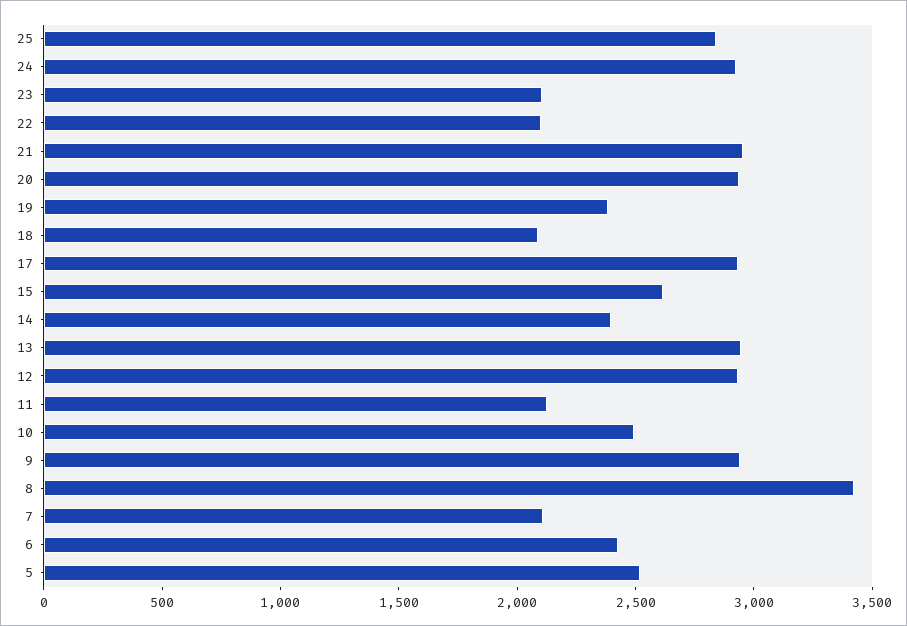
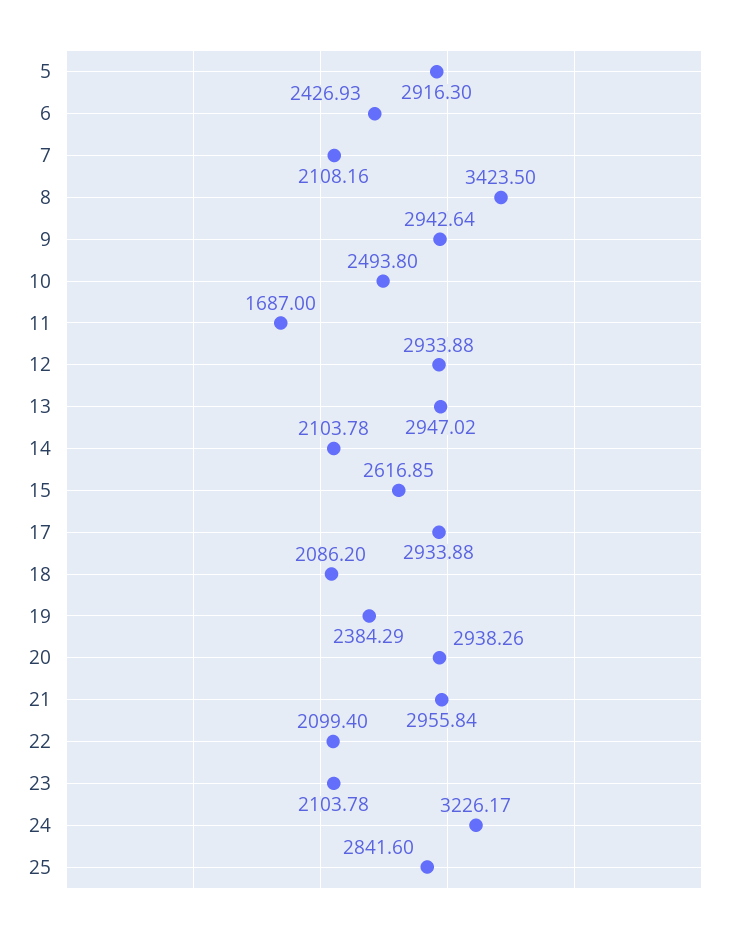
24: 2900 -> 3226.17
14: 2400 -> 2103.78
11: 2100 -> 1687
5: 2500 -> 2916.3

